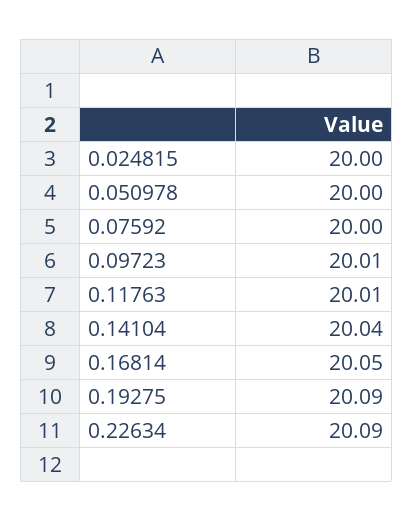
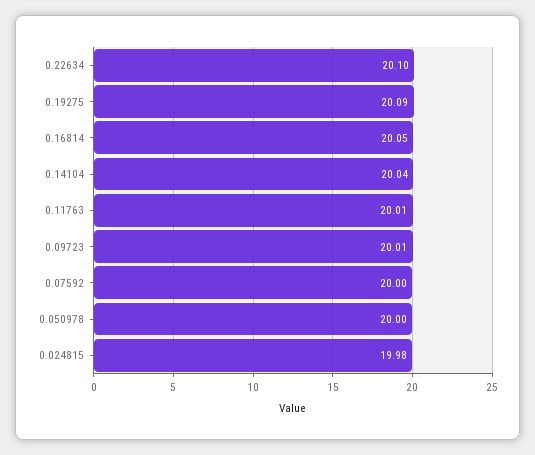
0.024815: 20 -> 19.98
0.22634: 20.09 -> 20.1

